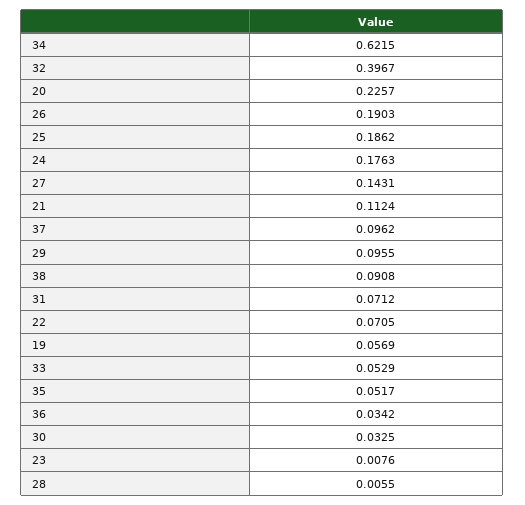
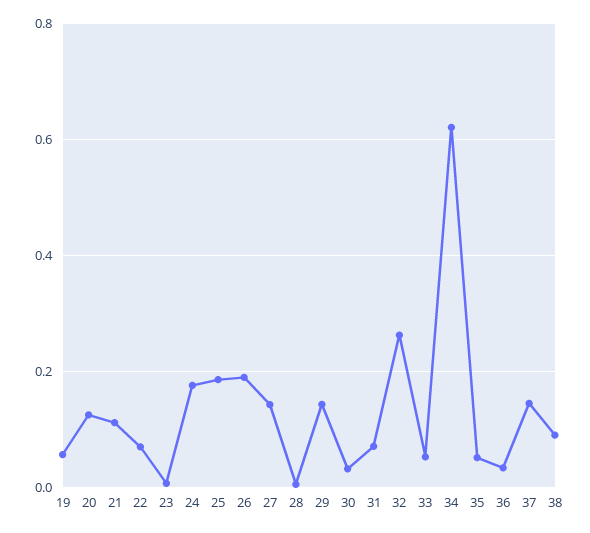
32: 0.3967 -> 0.26
20: 0.2257 -> 0.12
37: 0.0962 -> 0.14
29: 0.0955 -> 0.14

